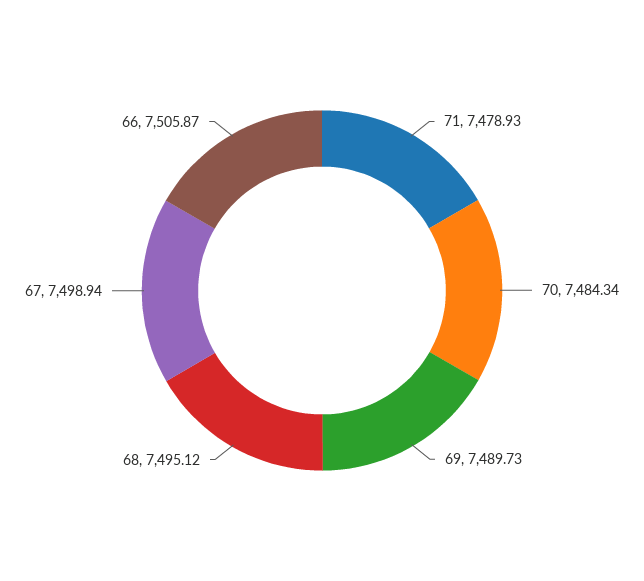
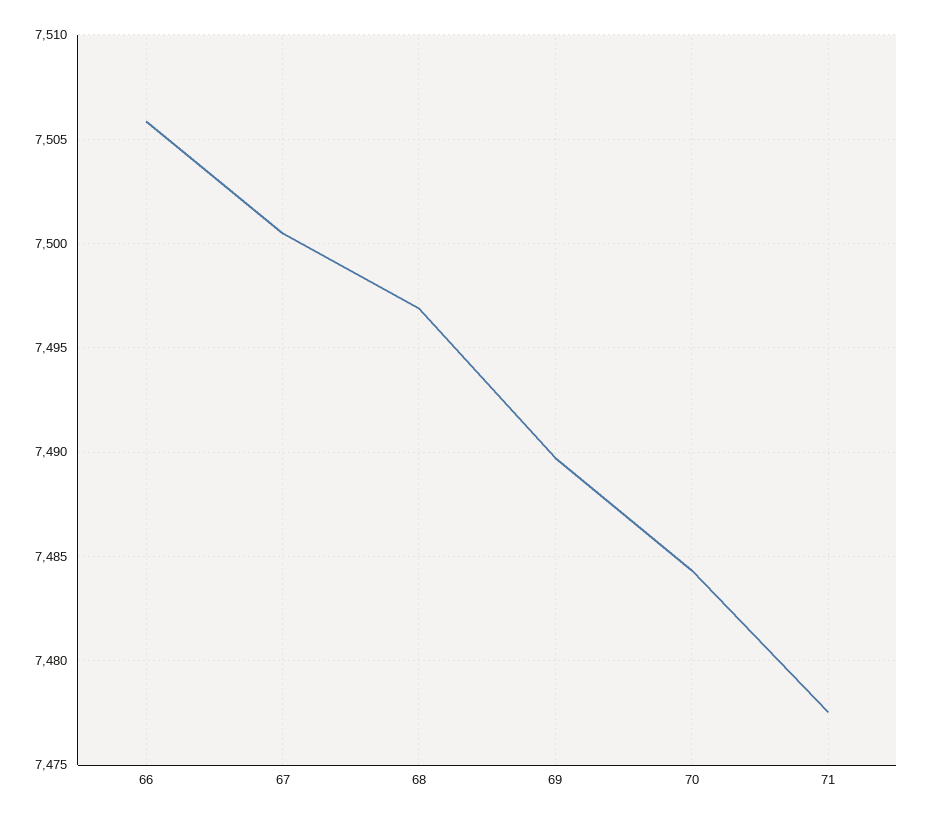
71: 7478.93 -> 7477.5
68: 7495.12 -> 7497
67: 7498.94 -> 7500.5

